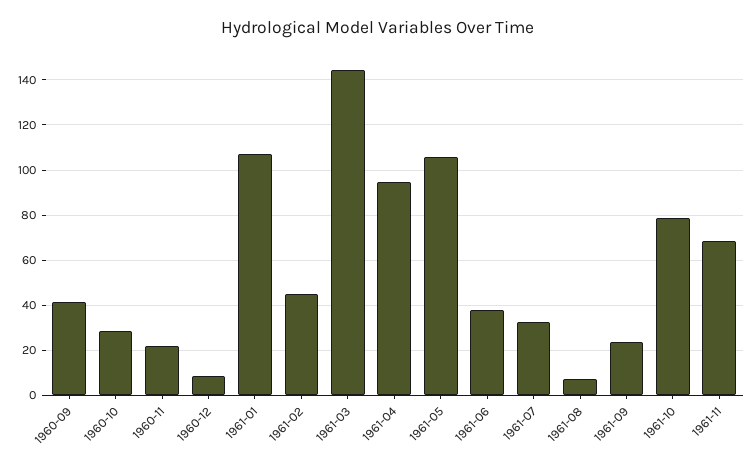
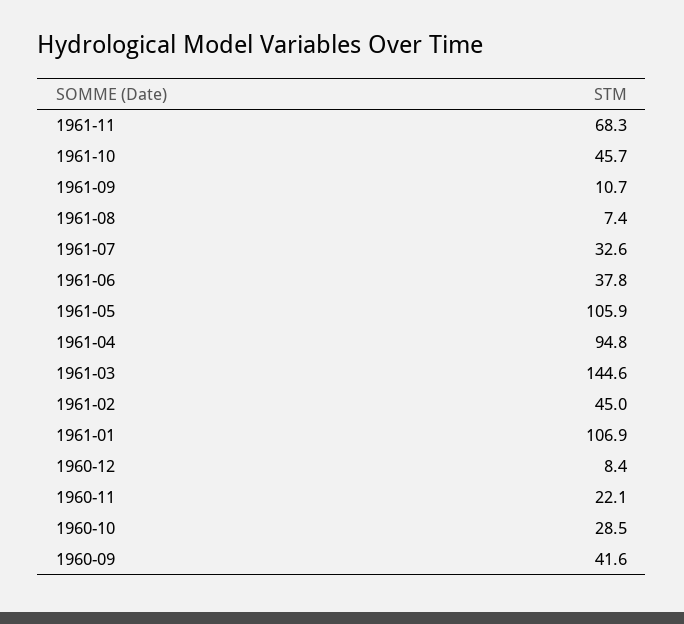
1961-09: 25 -> 10.7
1961-10: 80 -> 45.7

